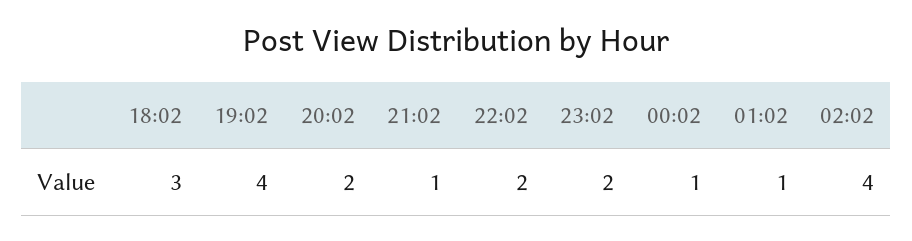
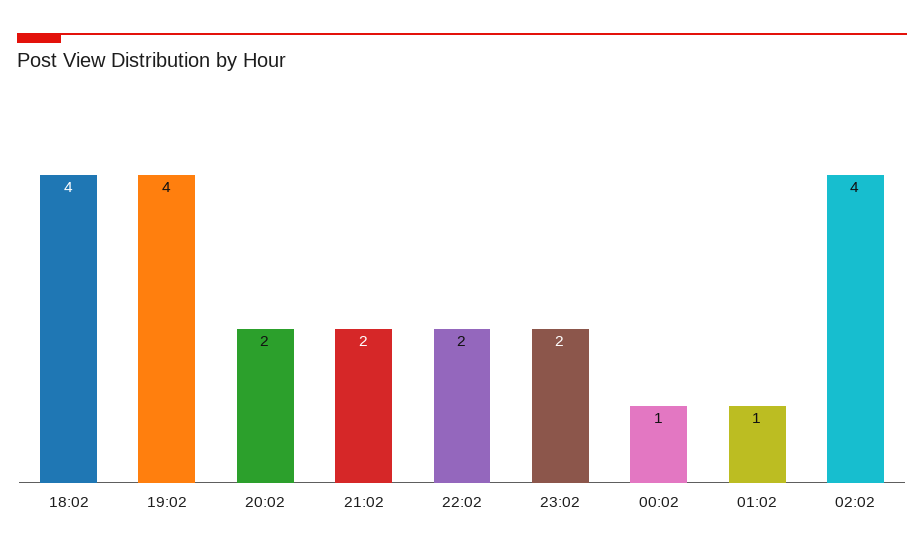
18:02: 3 -> 4
21:02: 1 -> 2

